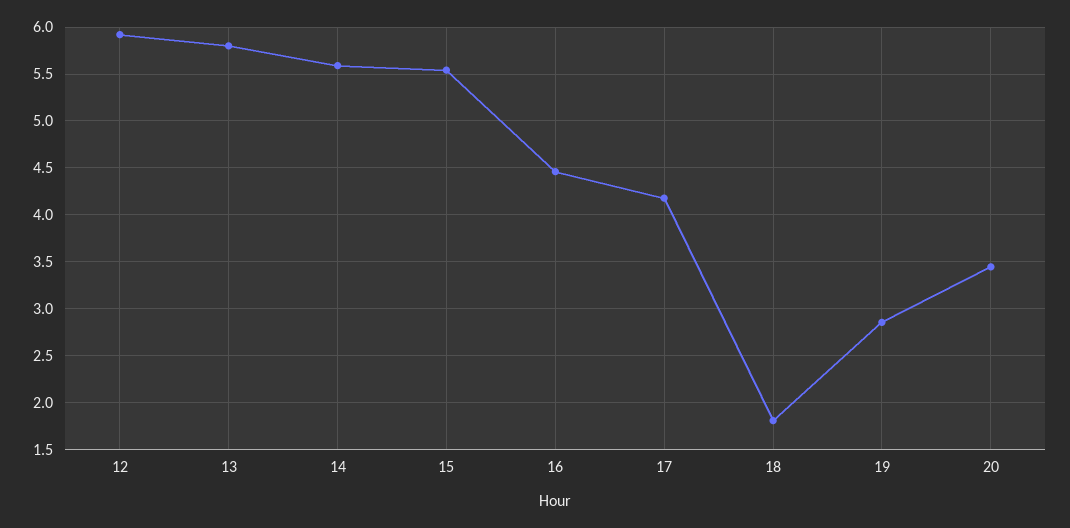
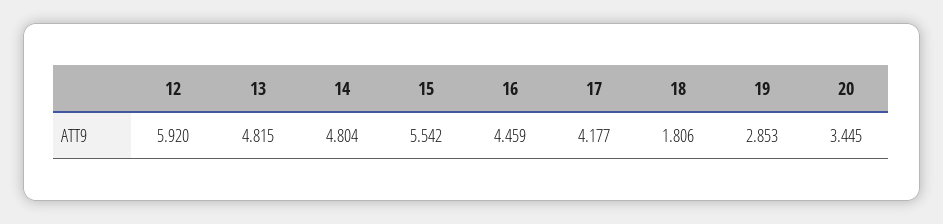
13: 5.8 -> 4.815
14: 5.6 -> 4.804

